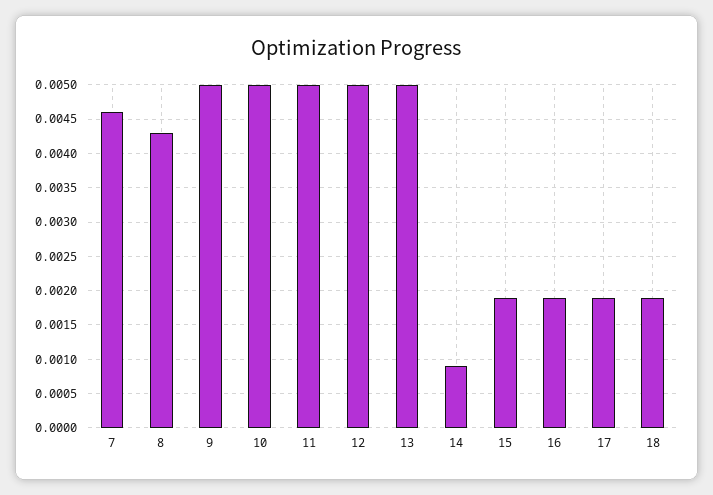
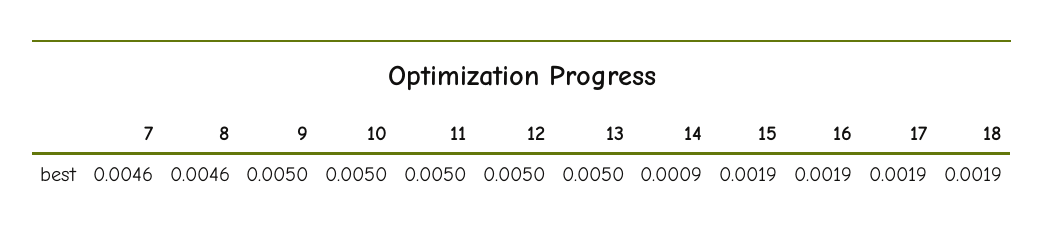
8: 0.0043 -> 0.0046

